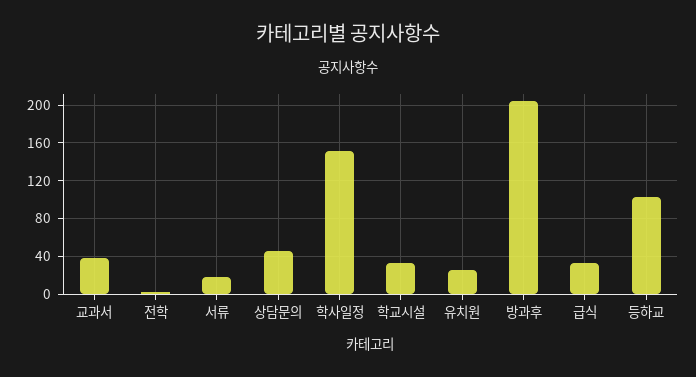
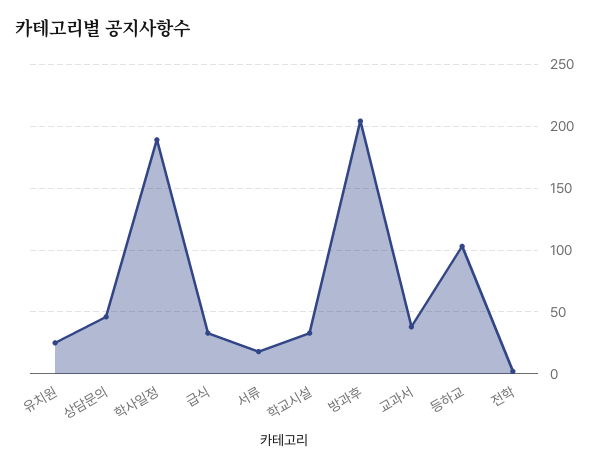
학사일정: 150 -> 190

